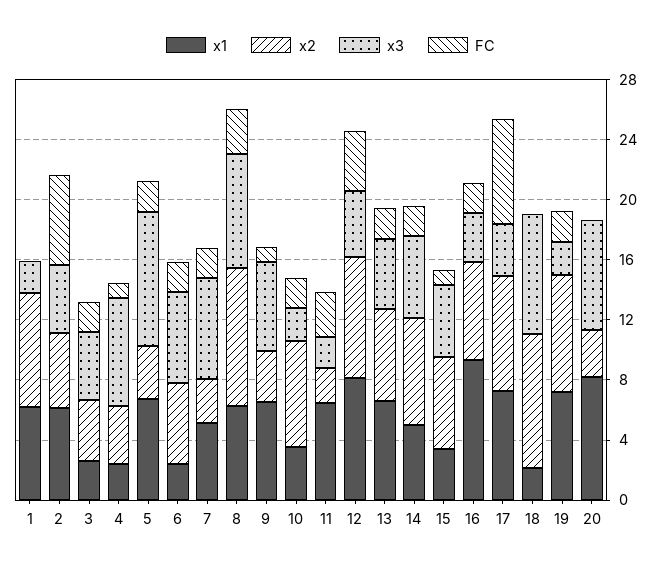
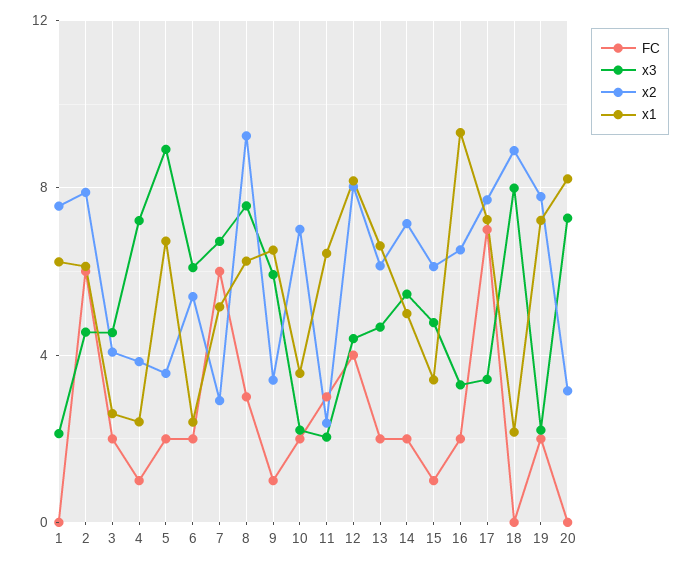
x2, 2: 5 -> 8
FC, 7: 2 -> 6

